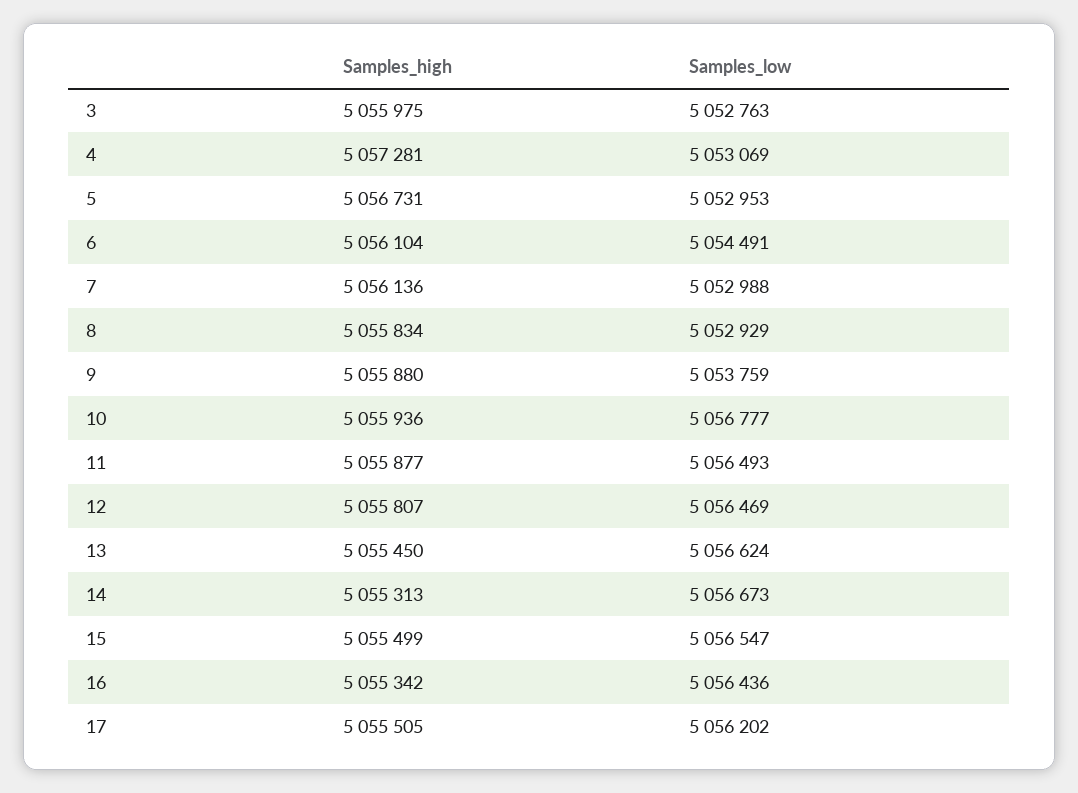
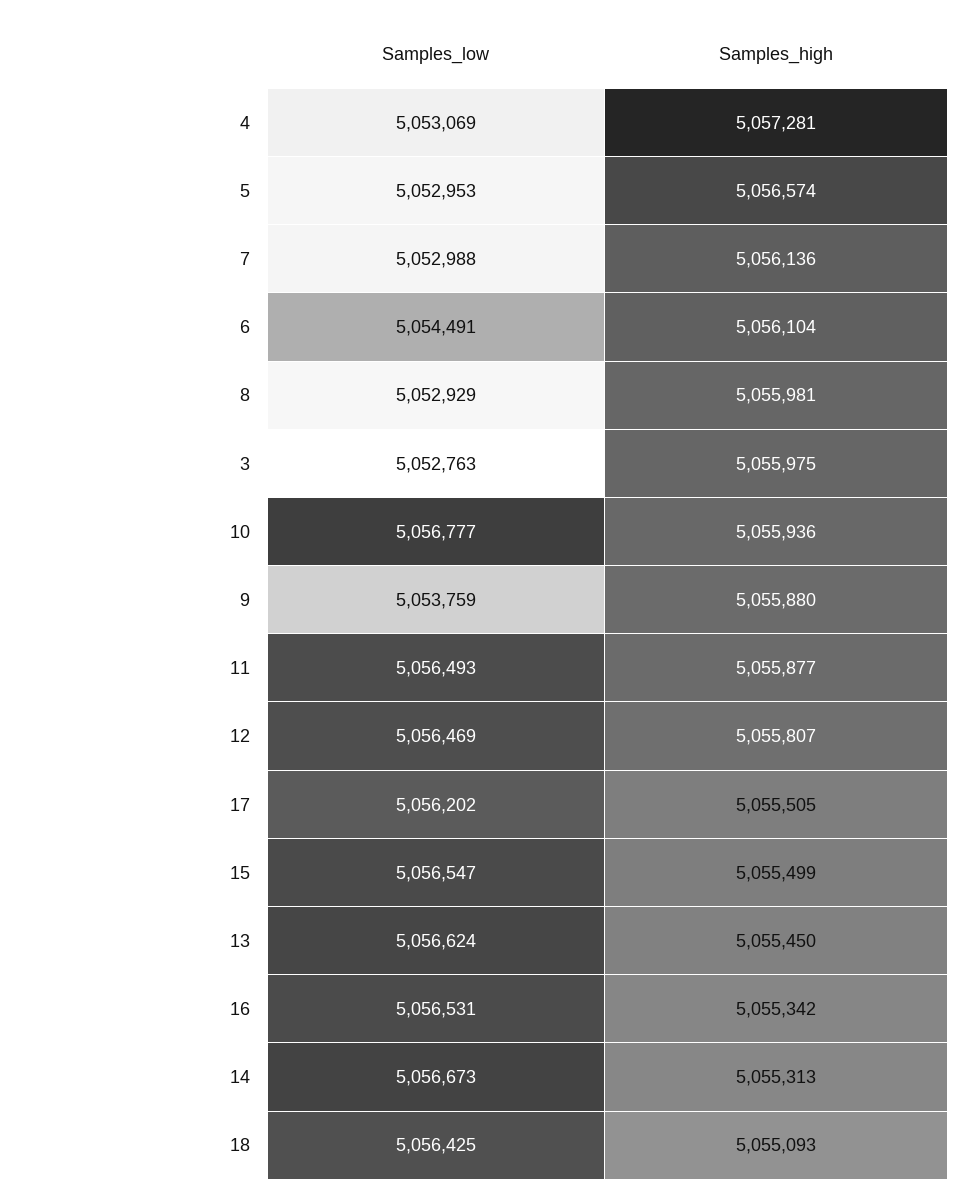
Samples_high, 5: 5056731 -> 5056574
Samples_high, 8: 5055834 -> 5055981
Samples_low, 16: 5056436 -> 5056531
Samples_low, 18: none -> 5056425
Samples_high, 18: none -> 5055093

